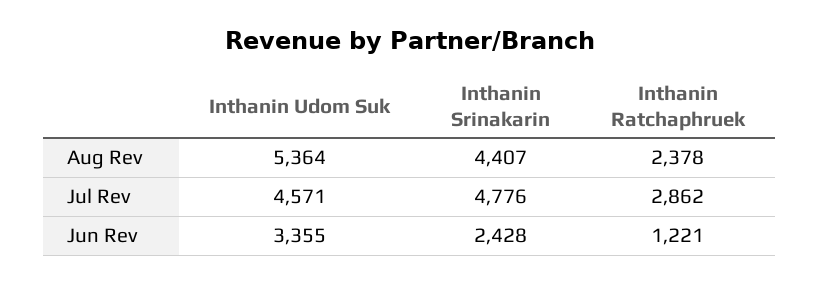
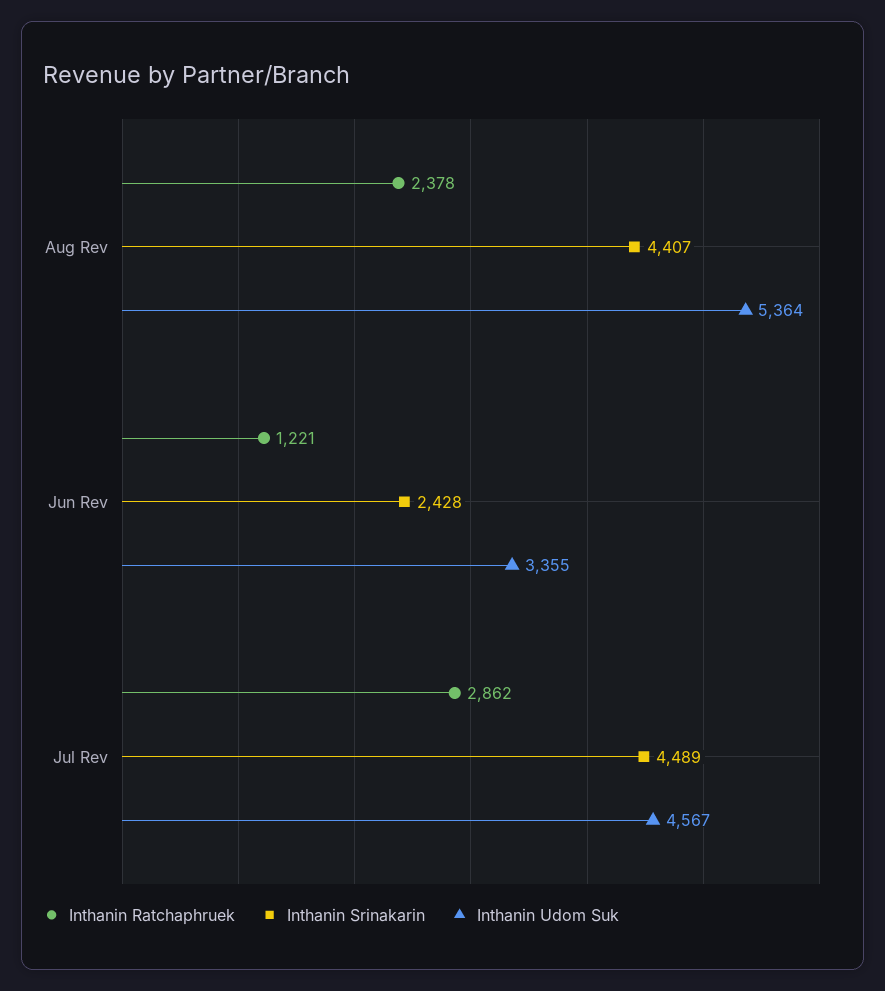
Inthanin Udom Suk, Jul Rev: 4571 -> 4567
Inthanin Srinakarin, Jul Rev: 4776 -> 4489

